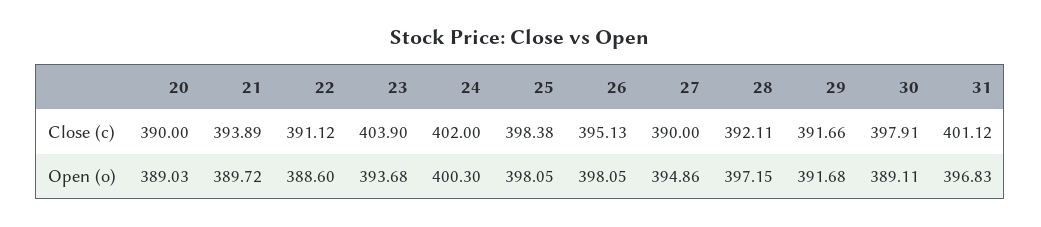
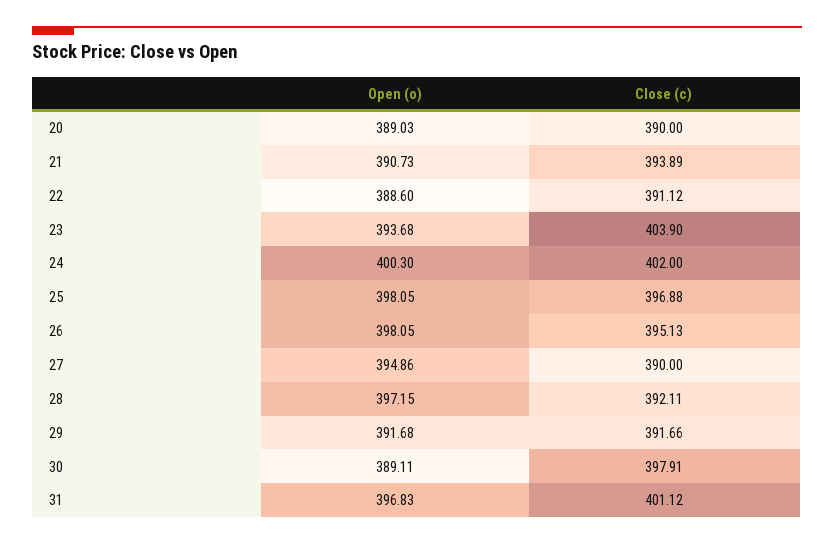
25, Close (c): 398.38 -> 396.88
21, Open (o): 389.72 -> 390.73

